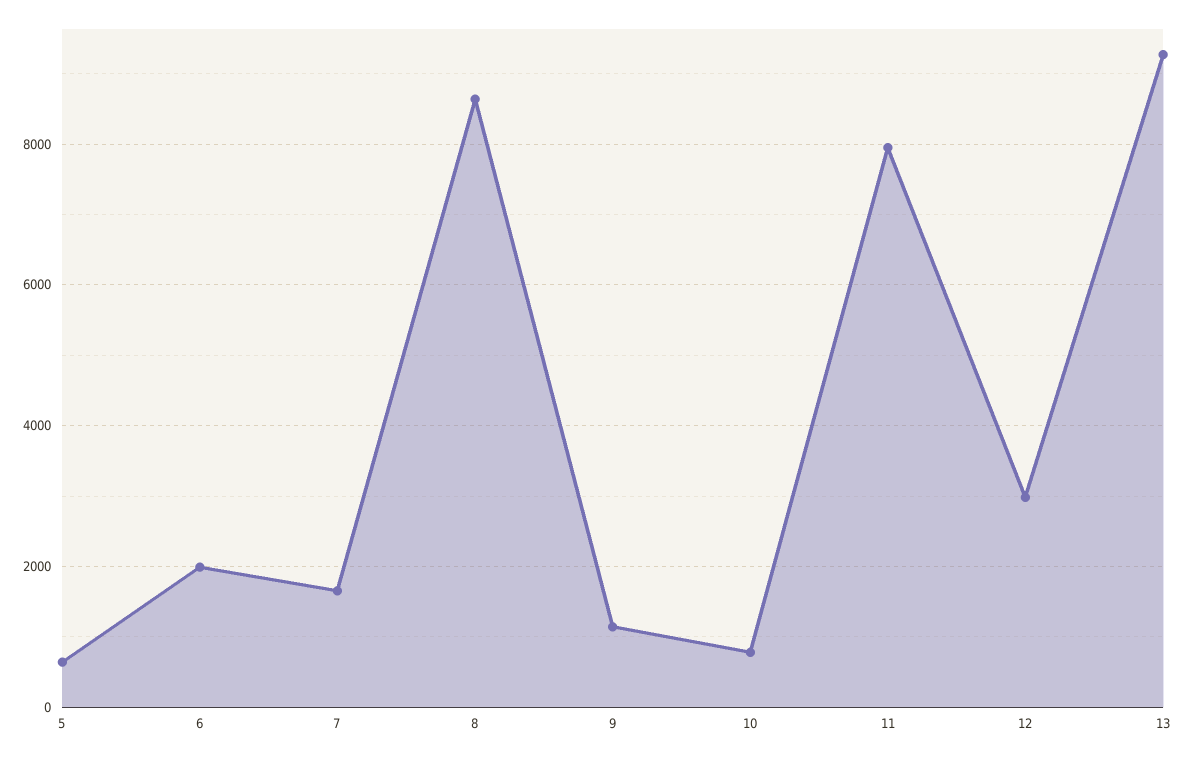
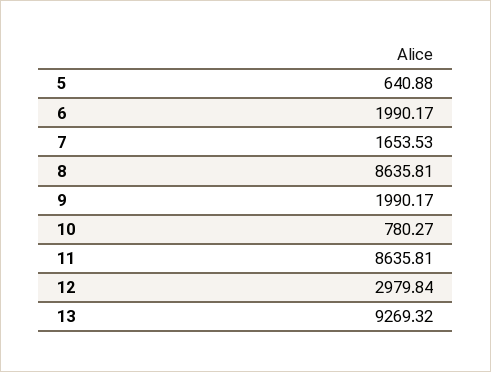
9: 1200 -> 1990.17
11: 8000 -> 8635.81

